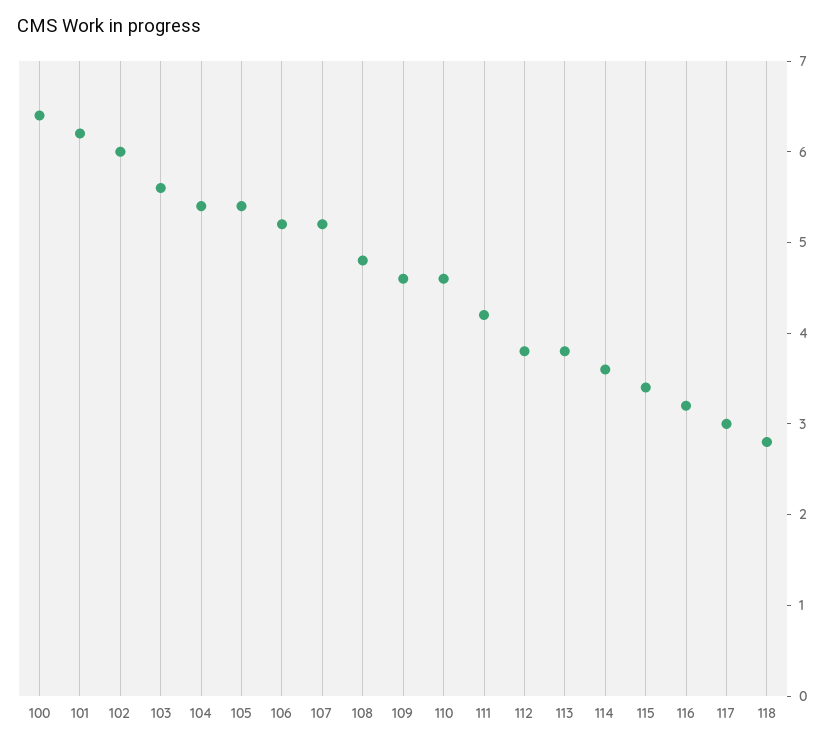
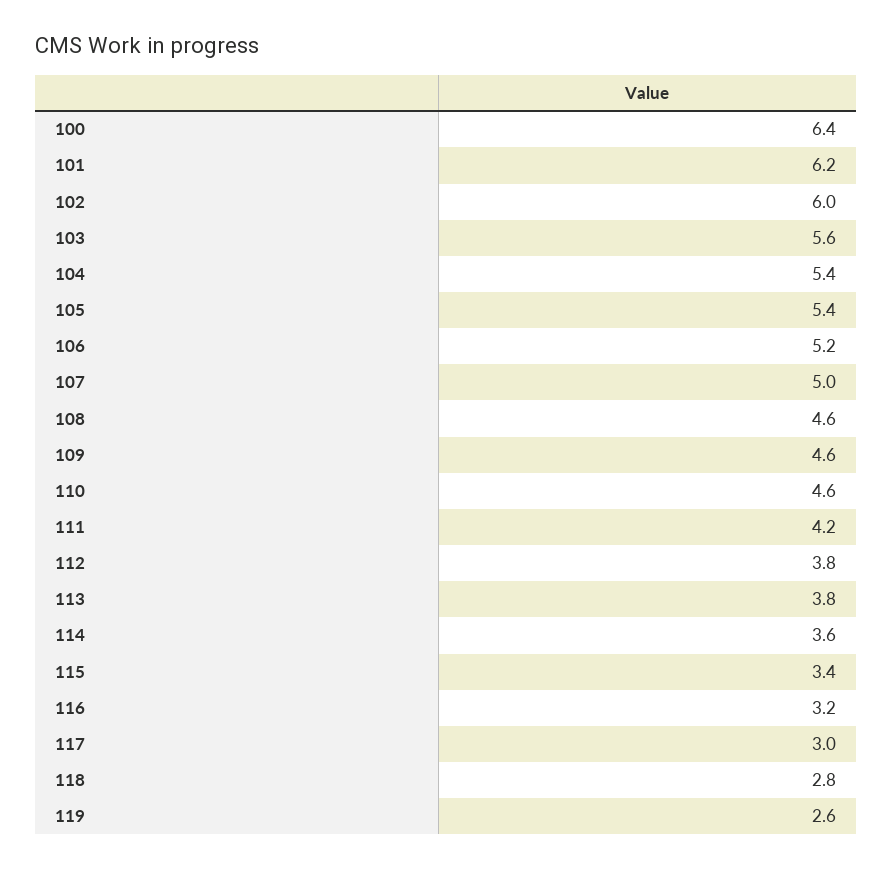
107: 5.2 -> 5
108: 4.8 -> 4.6
119: none -> 2.6

